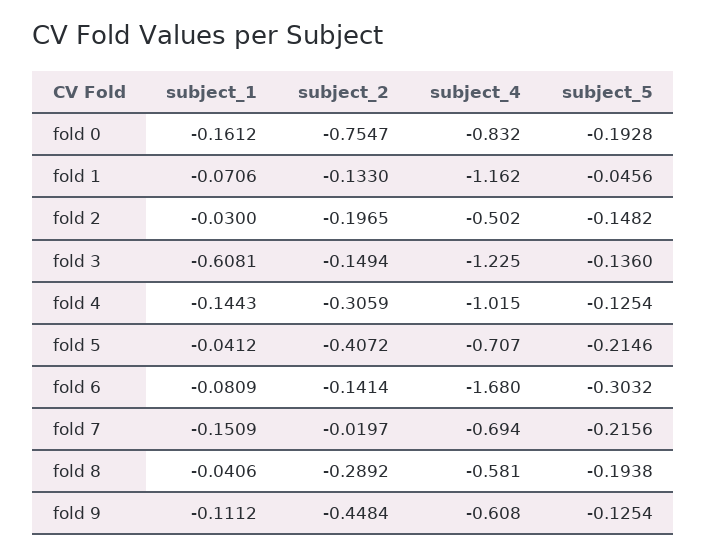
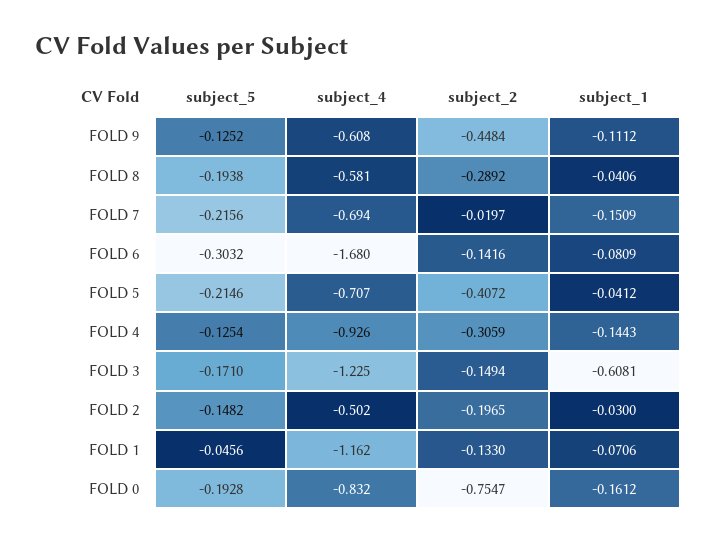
subject_5, fold 3: -0.136 -> -0.171
subject_4, fold 4: -1.015 -> -0.926
subject_2, fold 6: -0.1414 -> -0.1416
subject_5, fold 9: -0.1254 -> -0.1252

